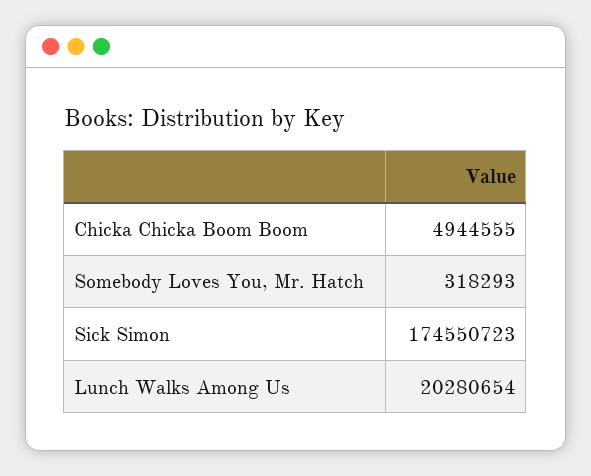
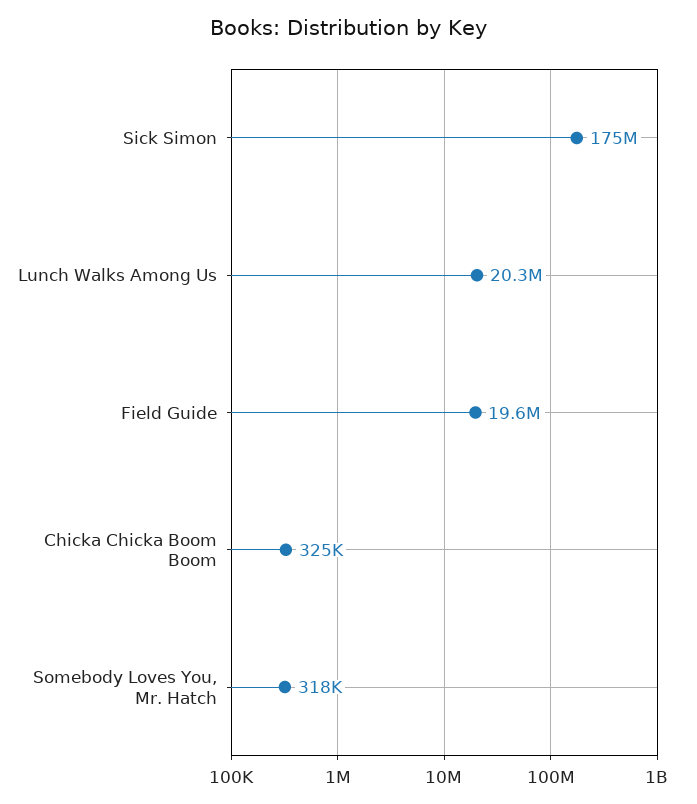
Chicka Chicka Boom Boom: 4944555 -> 325000
Field Guide: none -> 19600000

